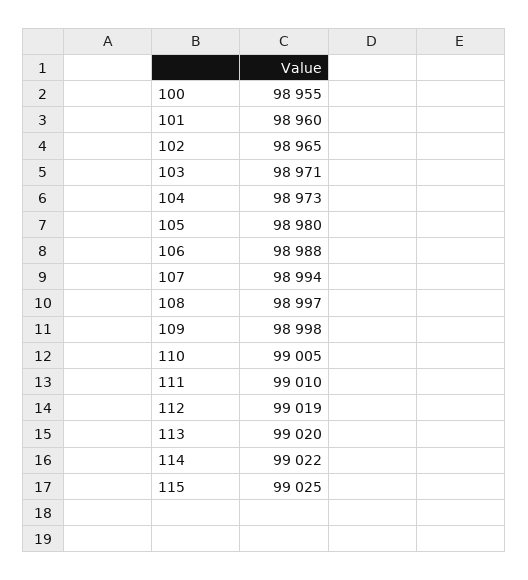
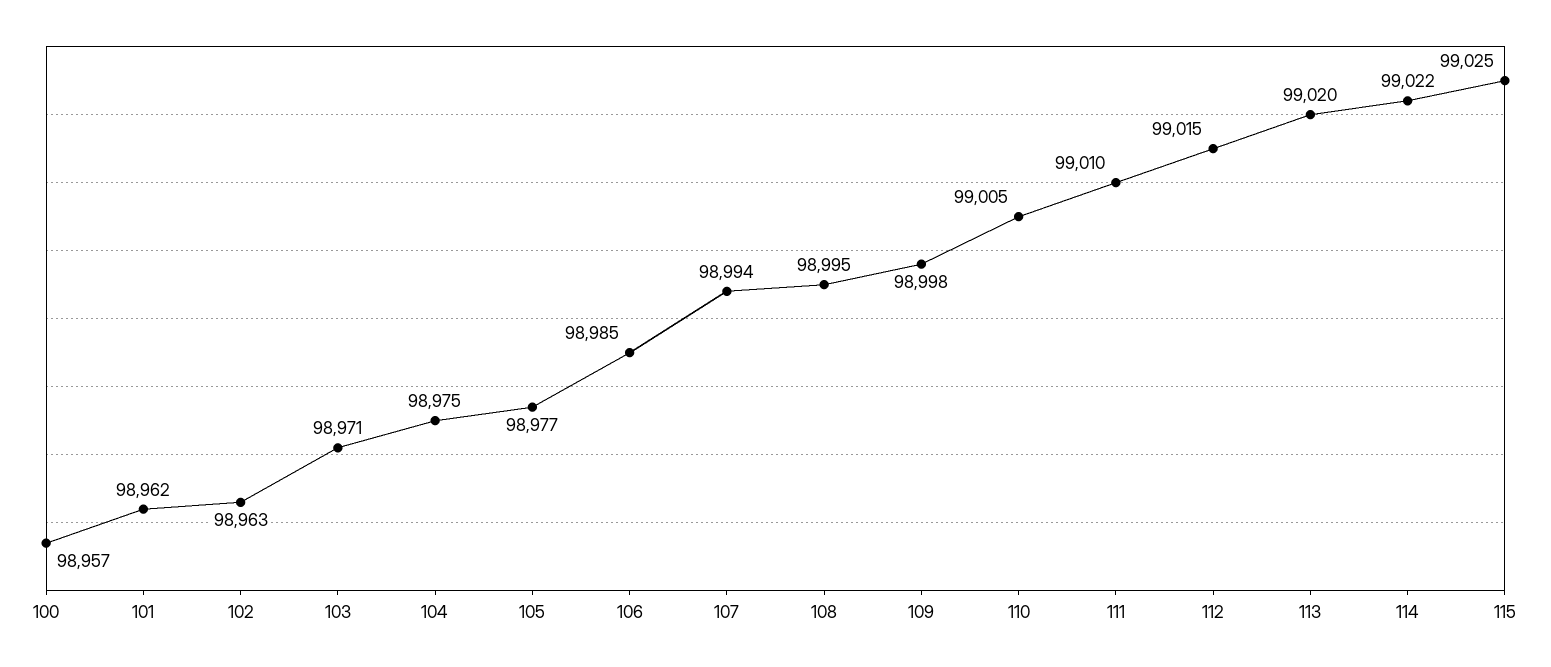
100: 98955 -> 98957
101: 98960 -> 98962
102: 98965 -> 98963
104: 98973 -> 98975
105: 98980 -> 98977
106: 98988 -> 98985
108: 98997 -> 98995
112: 99019 -> 99015

